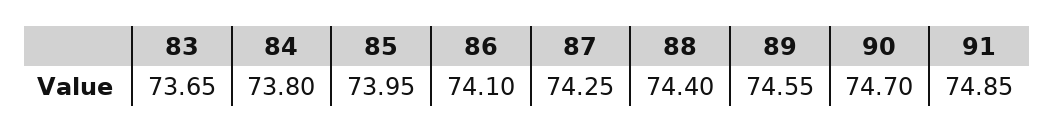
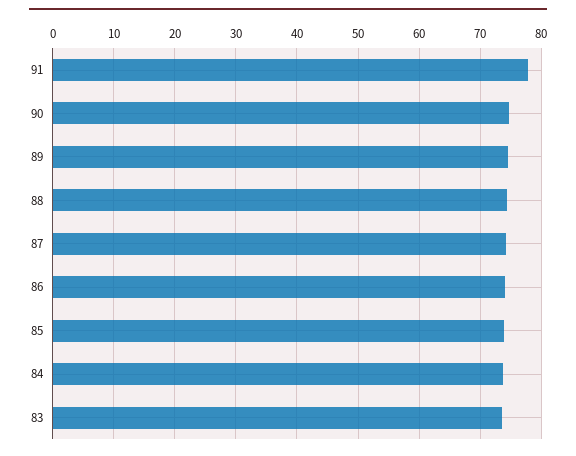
91: 74.85 -> 78

